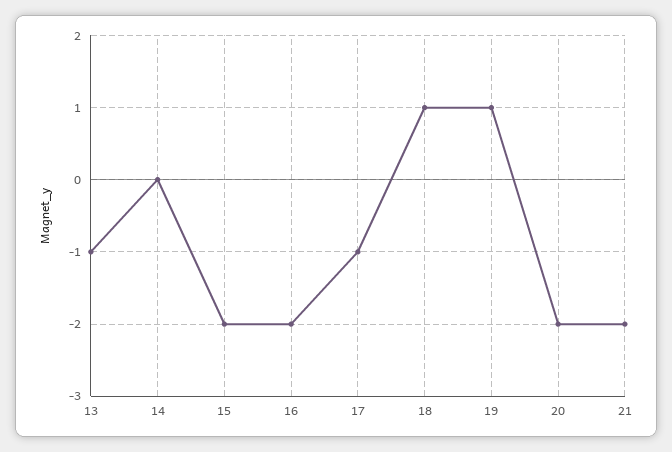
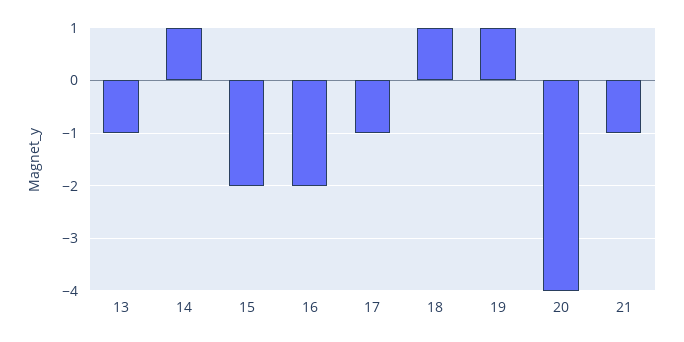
14: 0 -> 1
20: -2 -> -4
21: -2 -> -1

